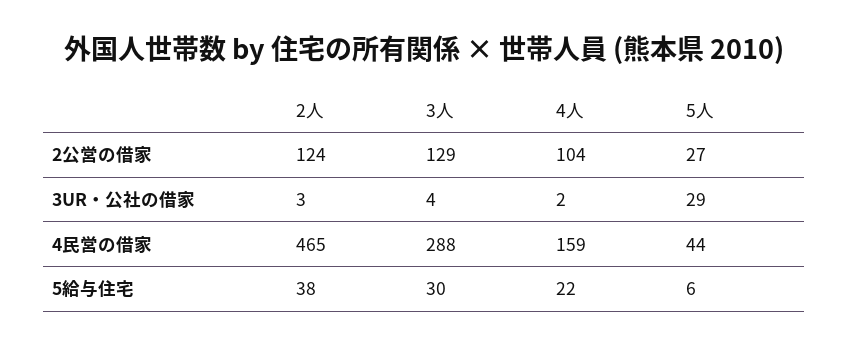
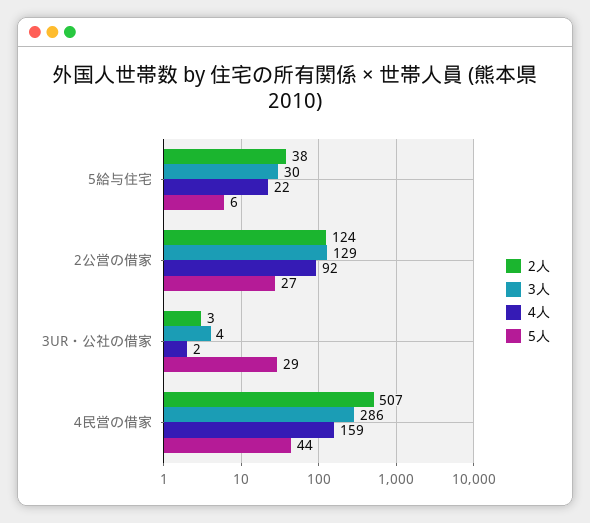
4人, 2公営の借家: 104 -> 92
2人, 4民営の借家: 465 -> 507
3人, 4民営の借家: 288 -> 286

